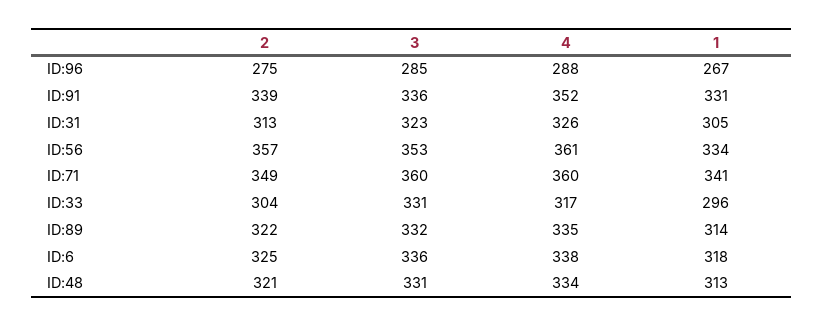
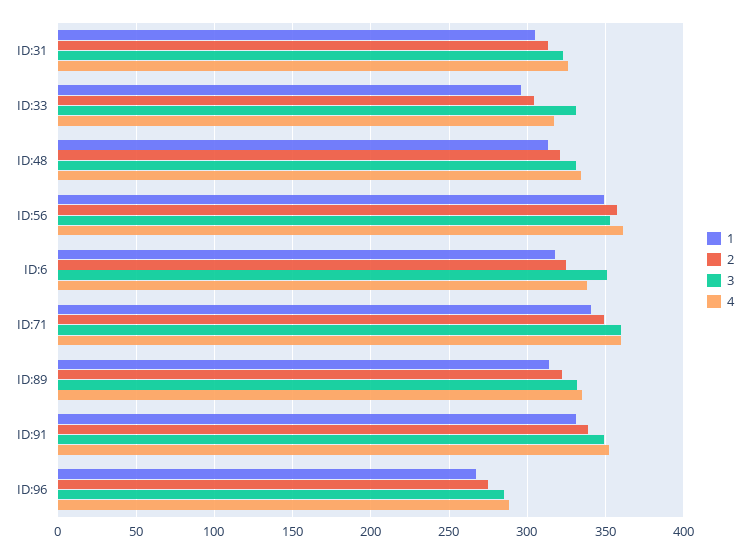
3, ID:91: 336 -> 350
1, ID:56: 334 -> 350
3, ID:6: 336 -> 350

